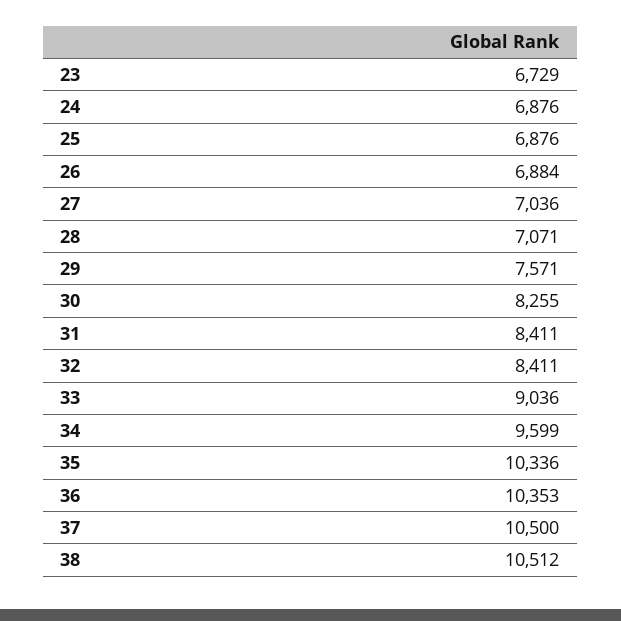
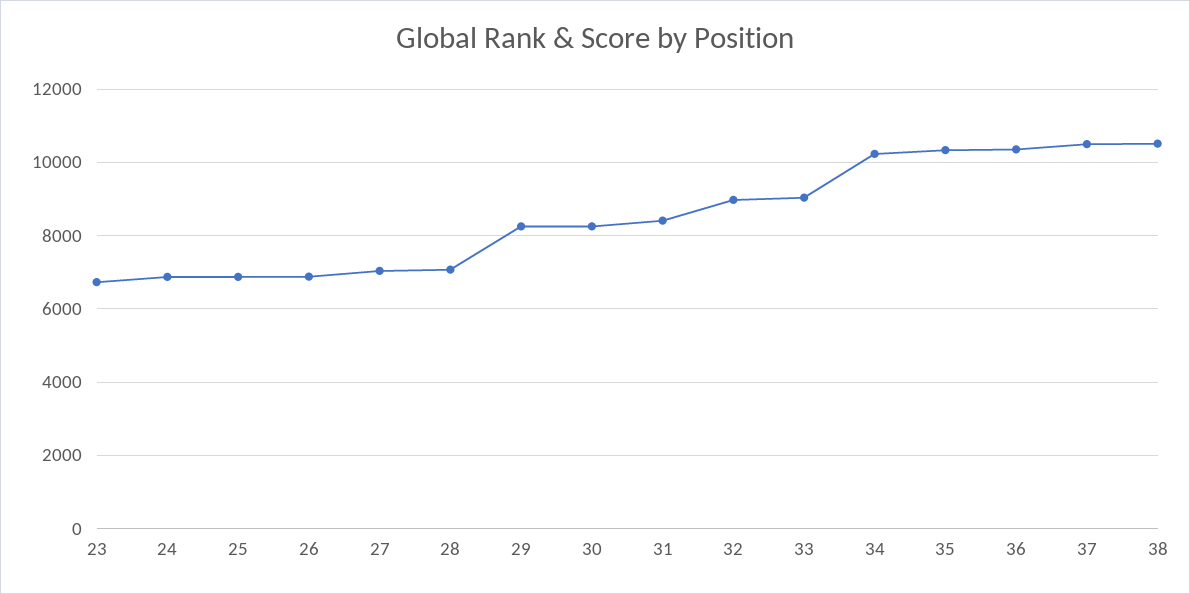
29: 7571 -> 8200
32: 8411 -> 9000
34: 9599 -> 10200

